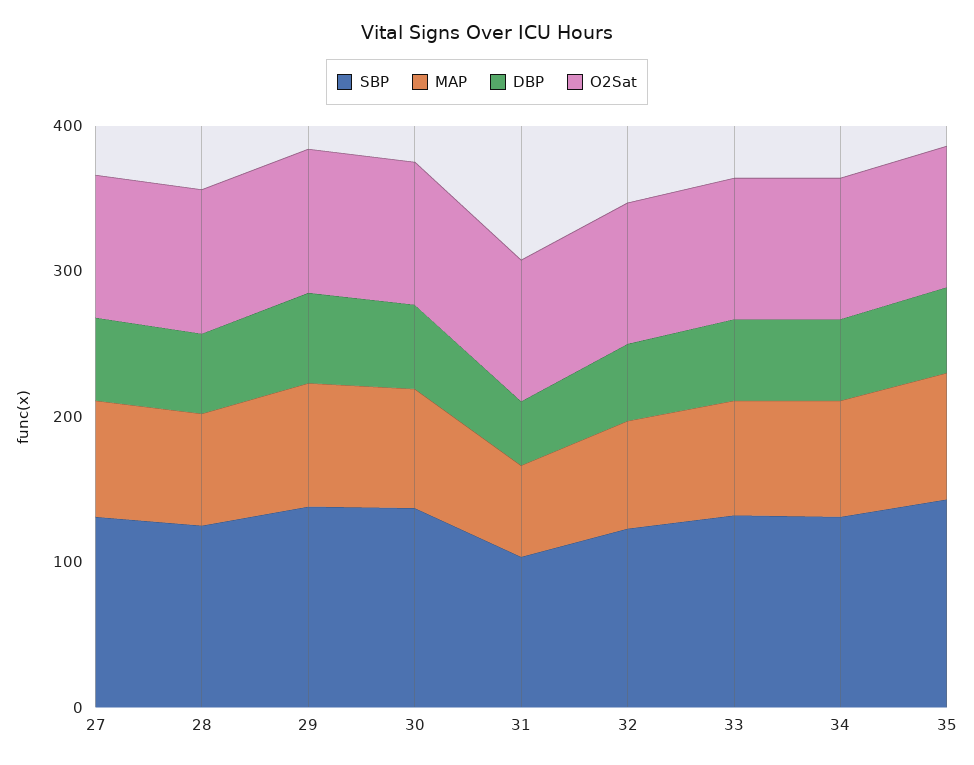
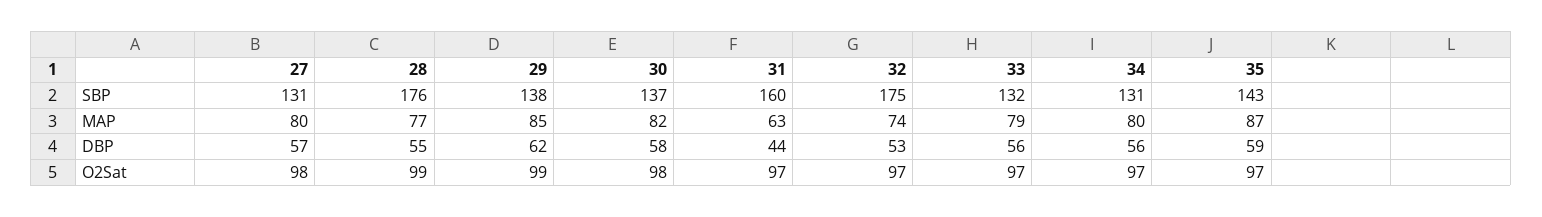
SBP, 28: 120 -> 176
SBP, 31: 100 -> 160
SBP, 32: 120 -> 175

